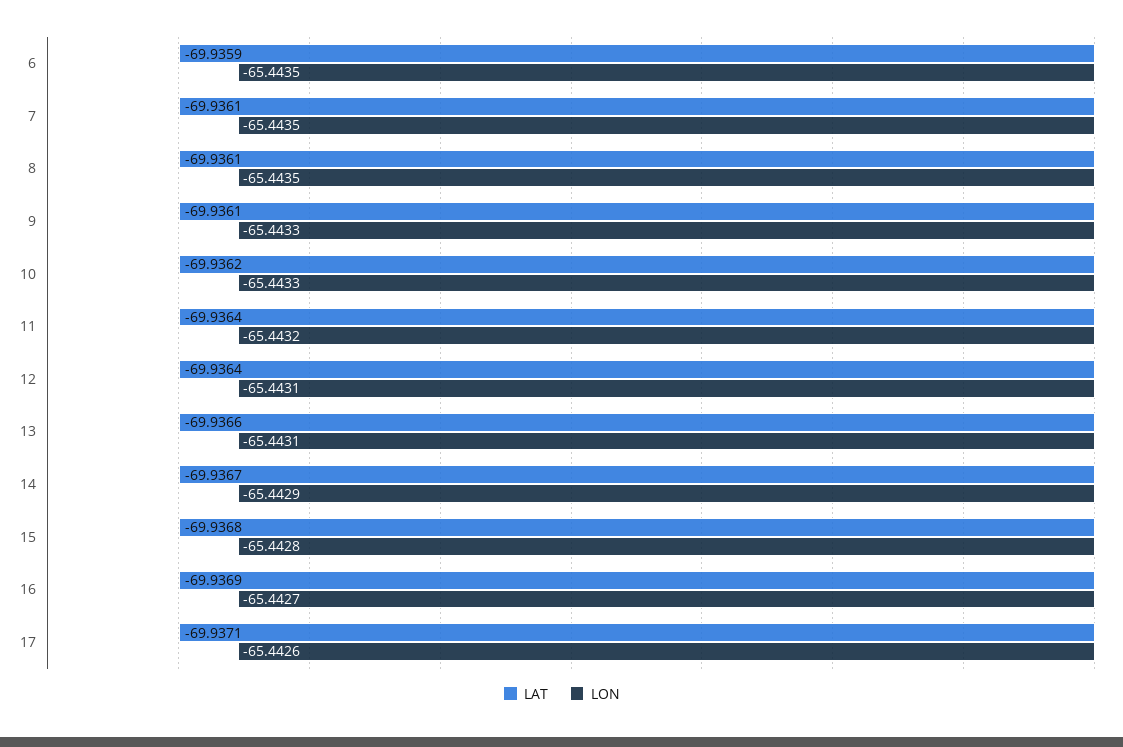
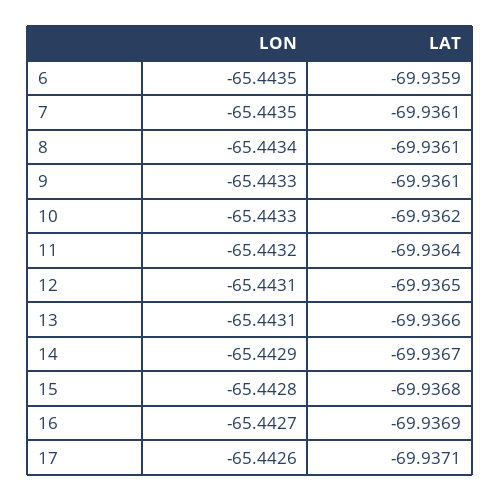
LON, 8: -65.4435 -> -65.4434
LAT, 12: -69.9364 -> -69.9365

